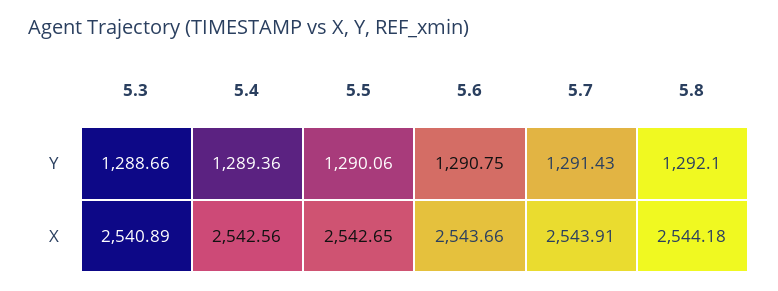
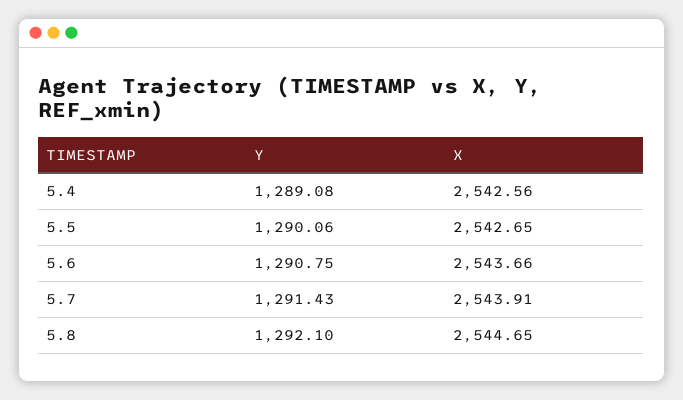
5.3, Y: 1288.66 -> none
5.4, Y: 1289.36 -> 1289.08
5.3, X: 2540.89 -> none
5.8, X: 2544.18 -> 2544.65

